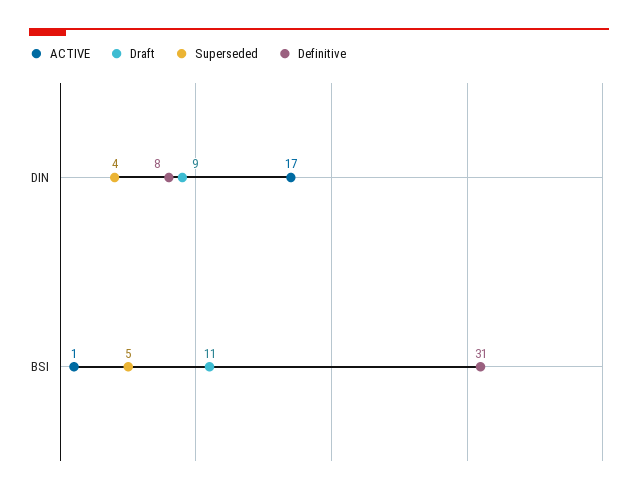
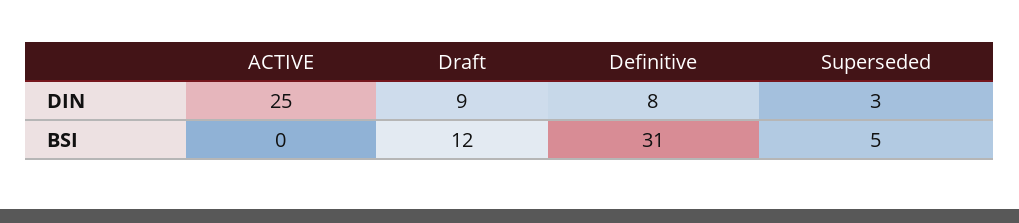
ACTIVE, DIN: 17 -> 25
Superseded, DIN: 4 -> 3
ACTIVE, BSI: 1 -> 0
Draft, BSI: 11 -> 12

